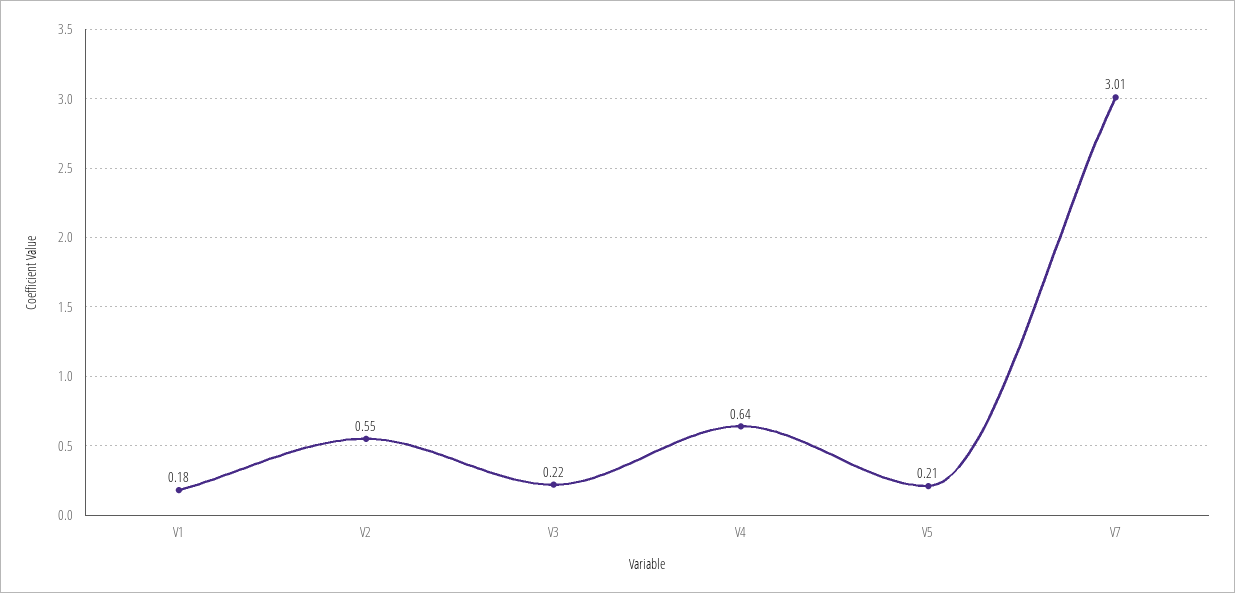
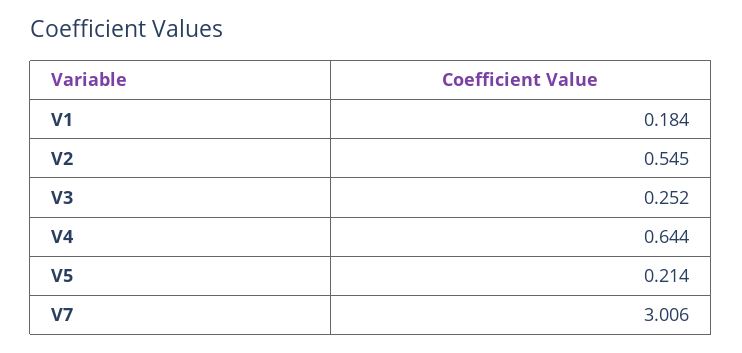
V3: 0.22 -> 0.252

